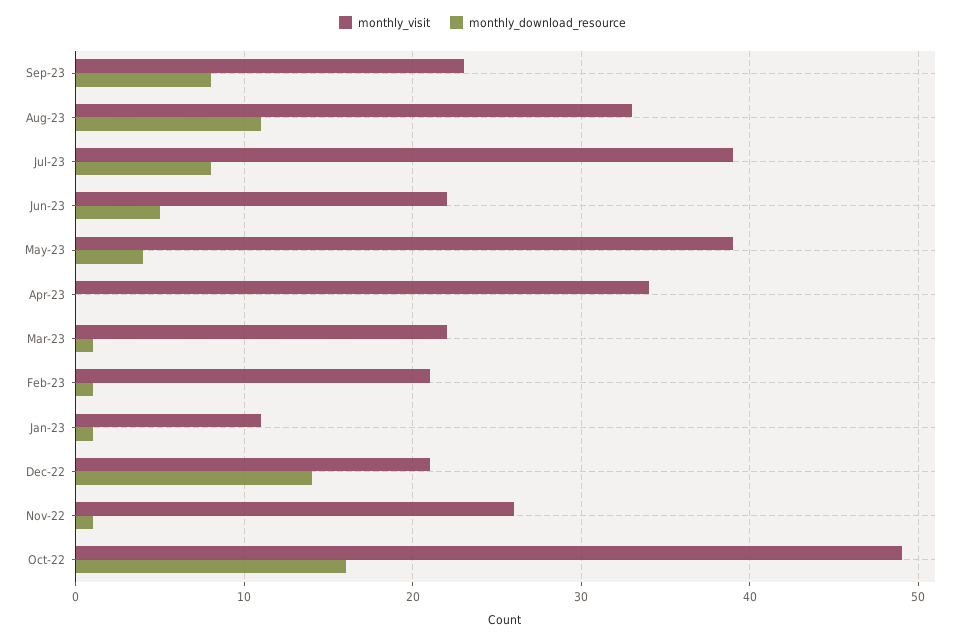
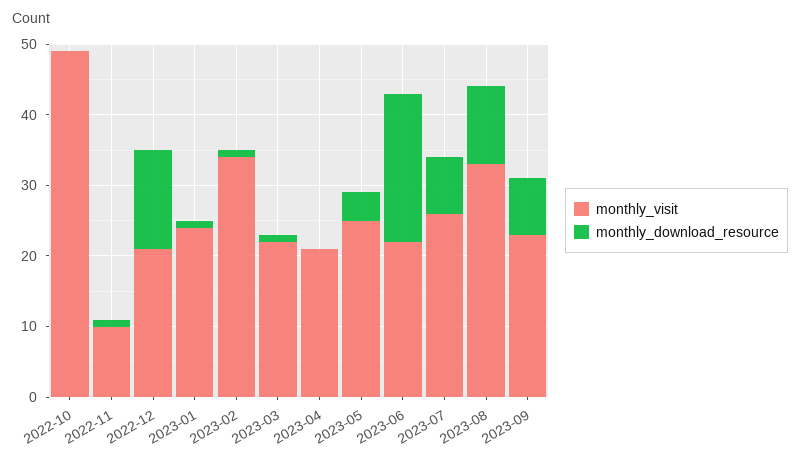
monthly_visit, Jul-23: 39 -> 25
monthly_download_resource, Jun-23: 5 -> 20
monthly_visit, May-23: 39 -> 25
monthly_visit, Apr-23: 34 -> 20
monthly_visit, Feb-23: 21 -> 35
monthly_visit, Jan-23: 11 -> 25
monthly_visit, Nov-22: 26 -> 10
monthly_download_resource, Oct-22: 16 -> 0

